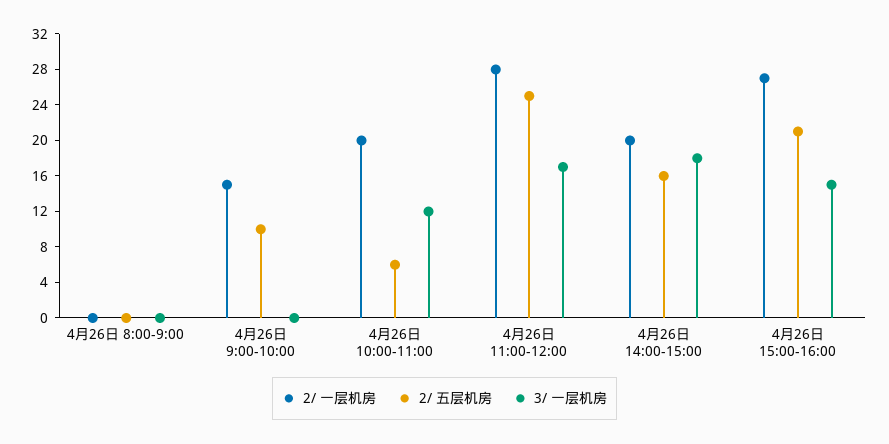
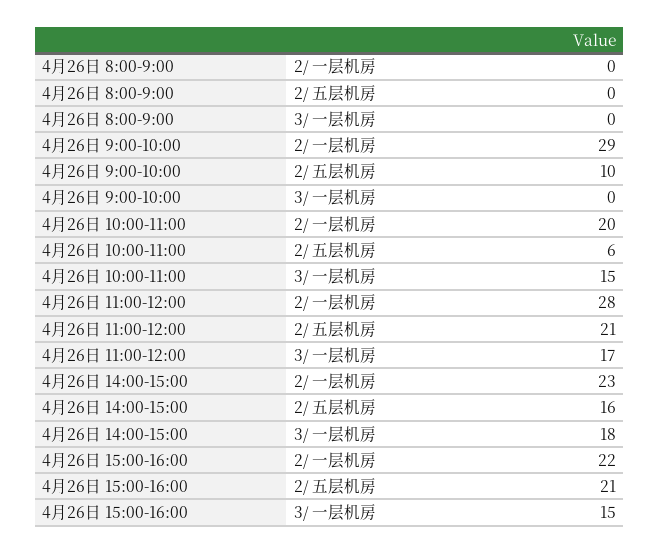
2/ 一层机房, 4月26日 9:00-10:00: 15 -> 29
3/ 一层机房, 4月26日 10:00-11:00: 12 -> 15
2/ 五层机房, 4月26日 11:00-12:00: 25 -> 21
2/ 一层机房, 4月26日 14:00-15:00: 20 -> 23
2/ 一层机房, 4月26日 15:00-16:00: 27 -> 22

